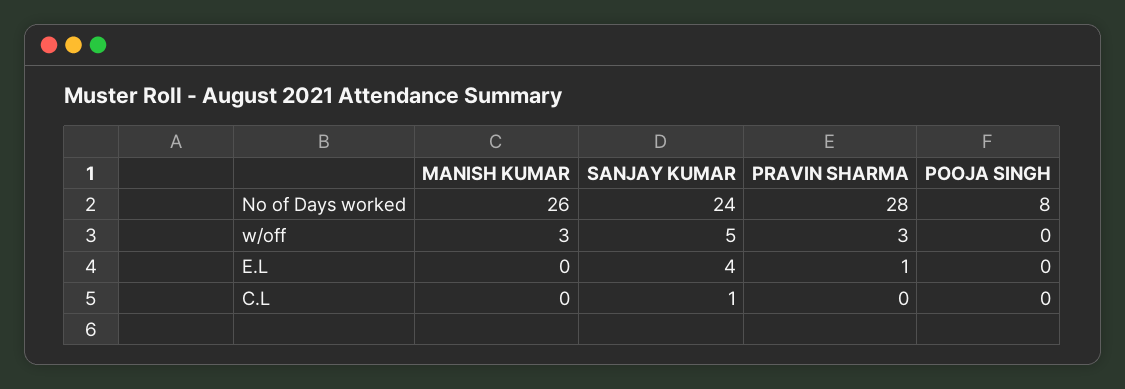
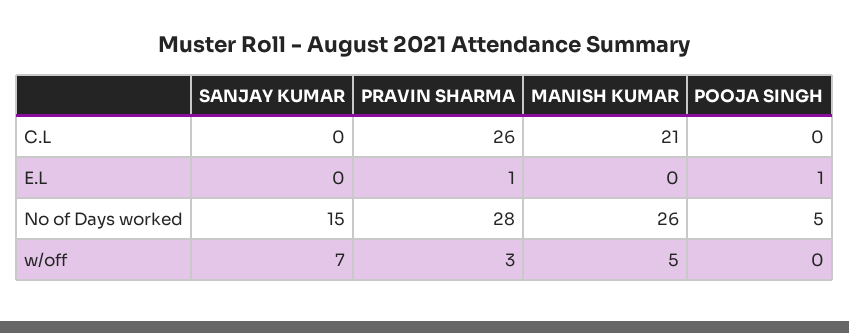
SANJAY KUMAR, No of Days worked: 24 -> 15
POOJA SINGH, No of Days worked: 8 -> 5
MANISH KUMAR, w/off: 3 -> 5
SANJAY KUMAR, w/off: 5 -> 7
SANJAY KUMAR, E.L: 4 -> 0
POOJA SINGH, E.L: 0 -> 1
MANISH KUMAR, C.L: 0 -> 21
SANJAY KUMAR, C.L: 1 -> 0
PRAVIN SHARMA, C.L: 0 -> 26

